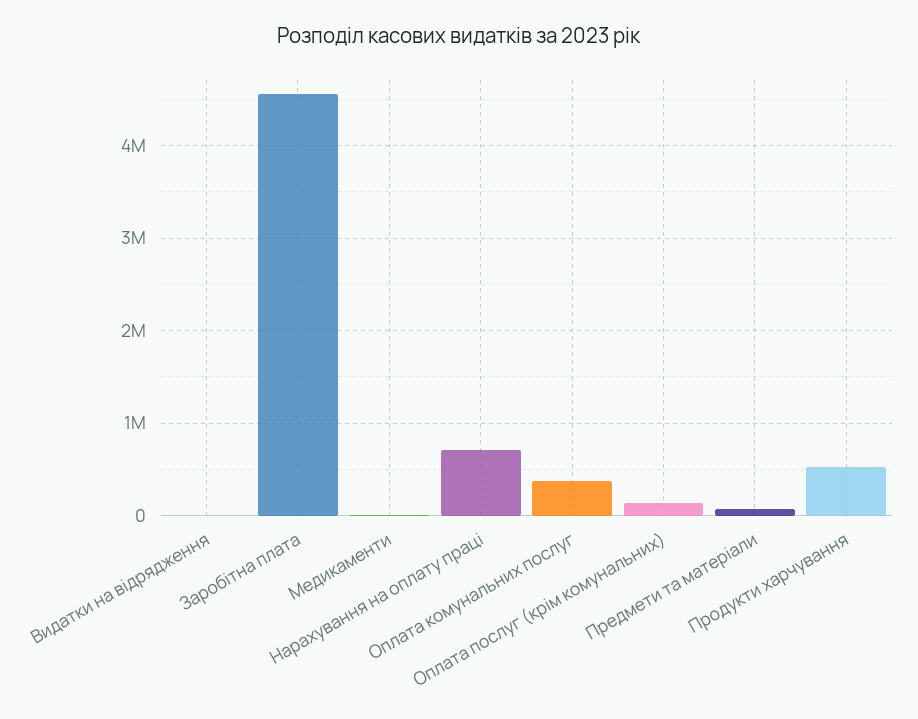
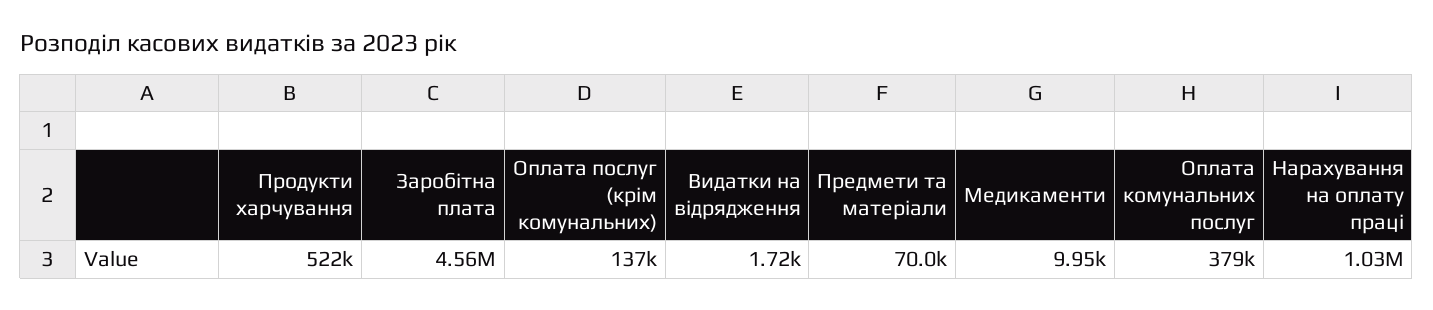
Нарахування на оплату праці: 700000 -> 1030000

